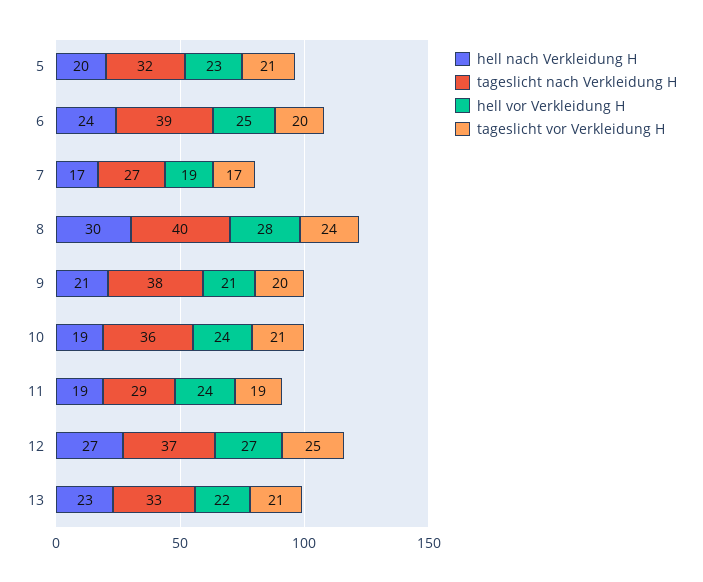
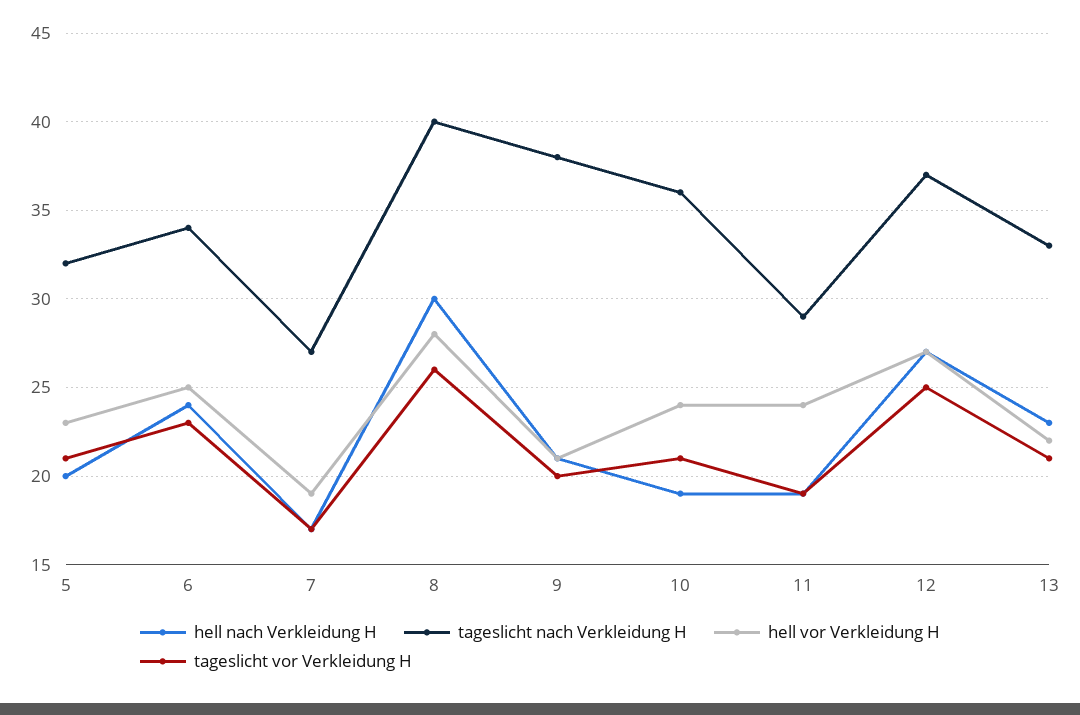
tageslicht nach Verkleidung H, 6: 39 -> 34
tageslicht vor Verkleidung H, 6: 20 -> 23
tageslicht vor Verkleidung H, 8: 24 -> 26

